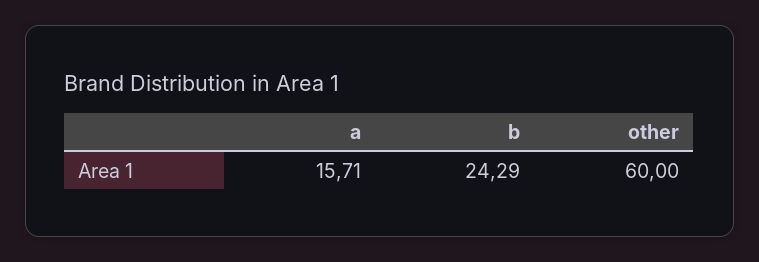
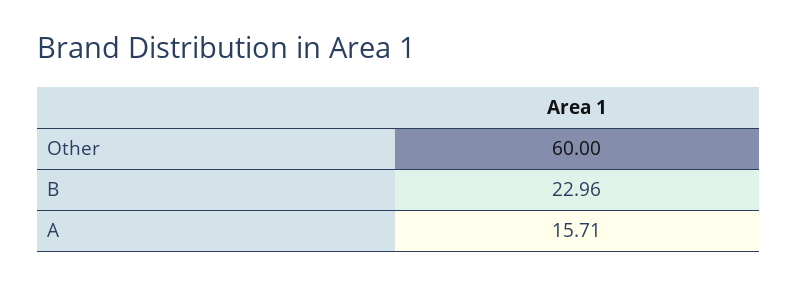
b: 24.29 -> 22.96

